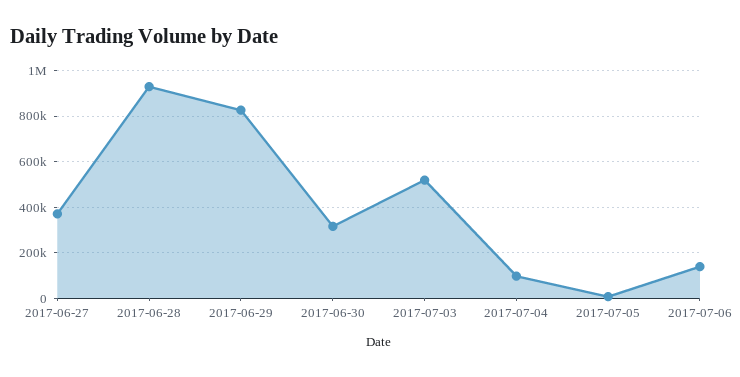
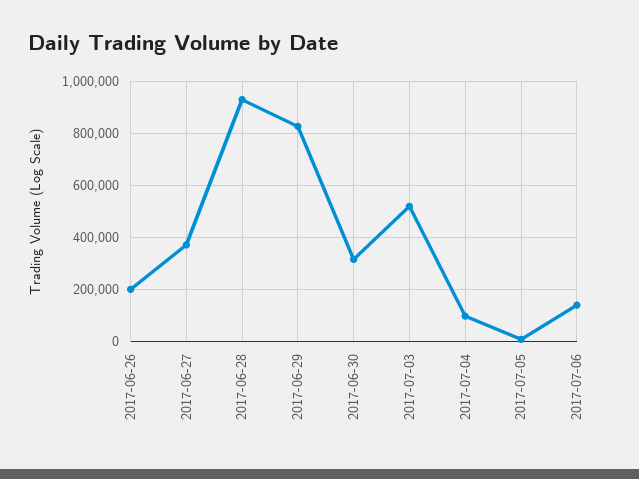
2017-06-26: none -> 200000

